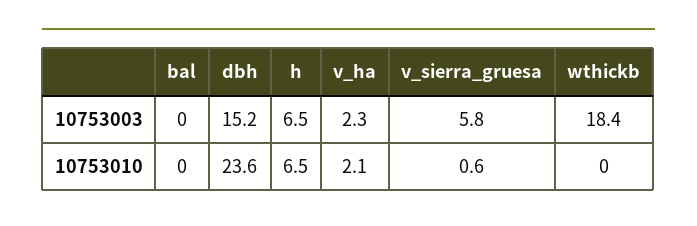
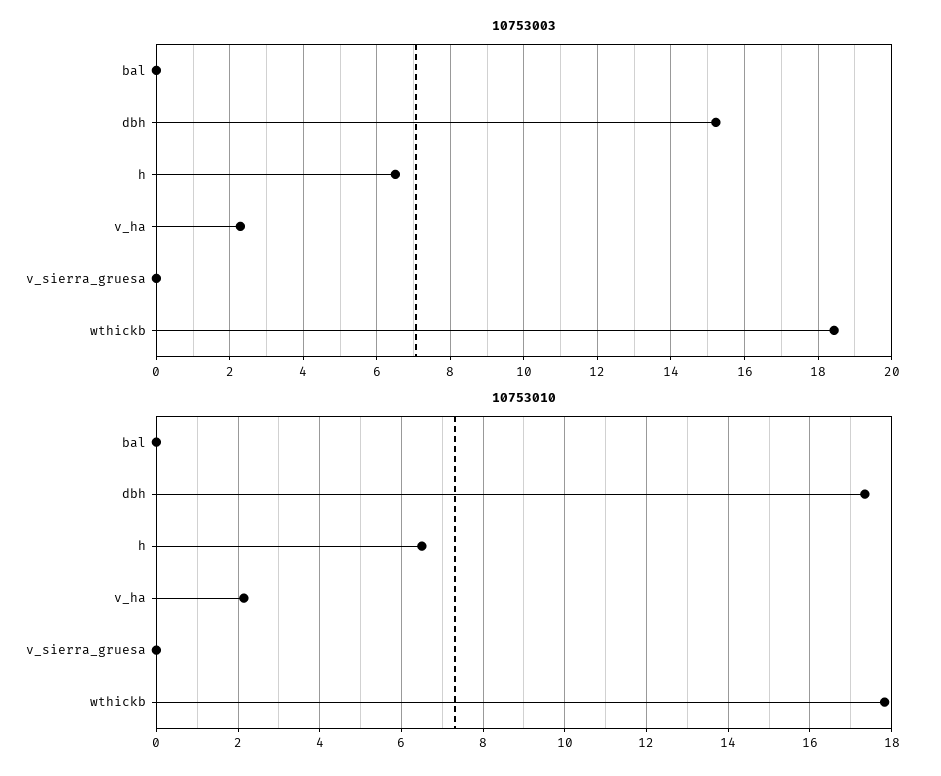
10753003, v_sierra_gruesa: 5.8 -> 0
10753010, dbh: 23.6 -> 17.4
10753010, v_sierra_gruesa: 0.6 -> 0
10753010, wthickb: 0 -> 17.8

